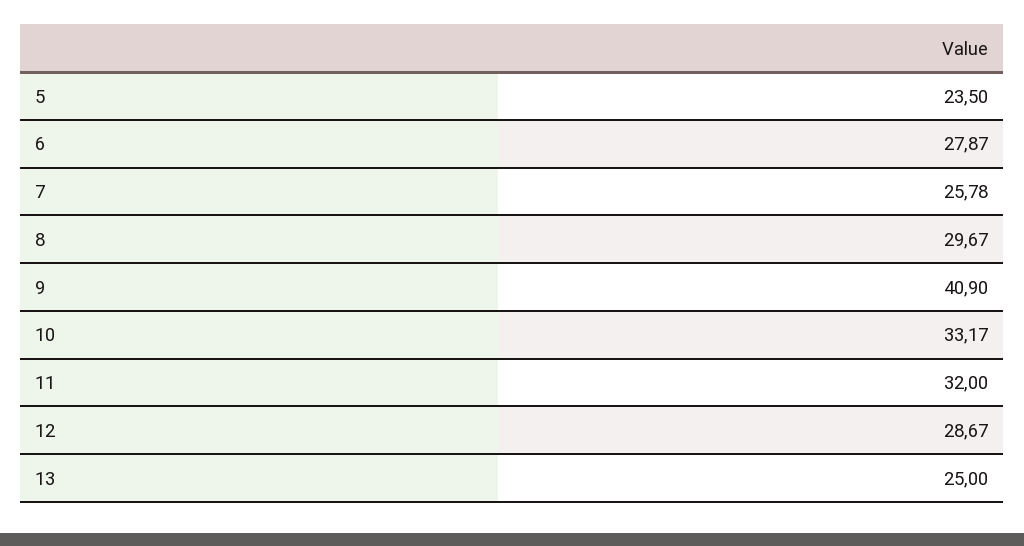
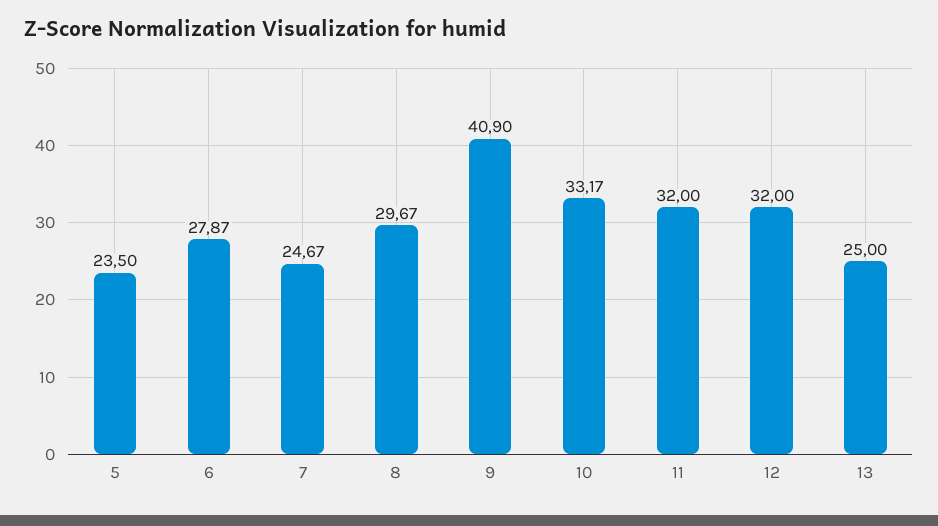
7: 25.78 -> 24.67
12: 28.67 -> 32

